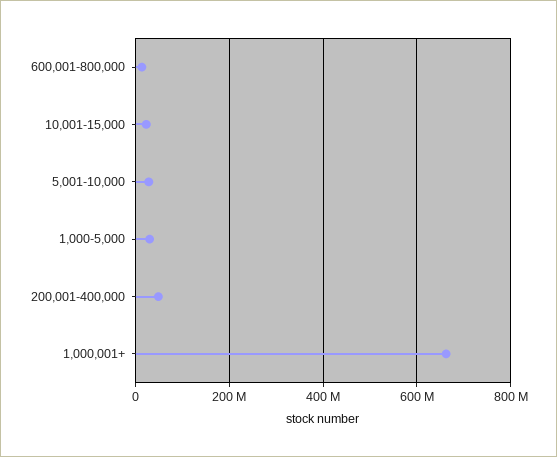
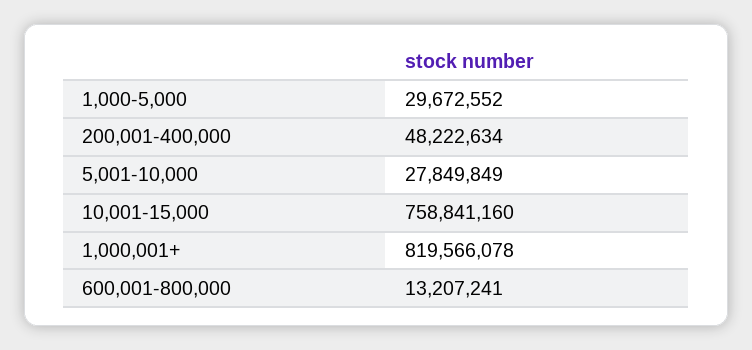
10,001-15,000: 20000000 -> 758841160
1,000,001+: 660000000 -> 819566078

